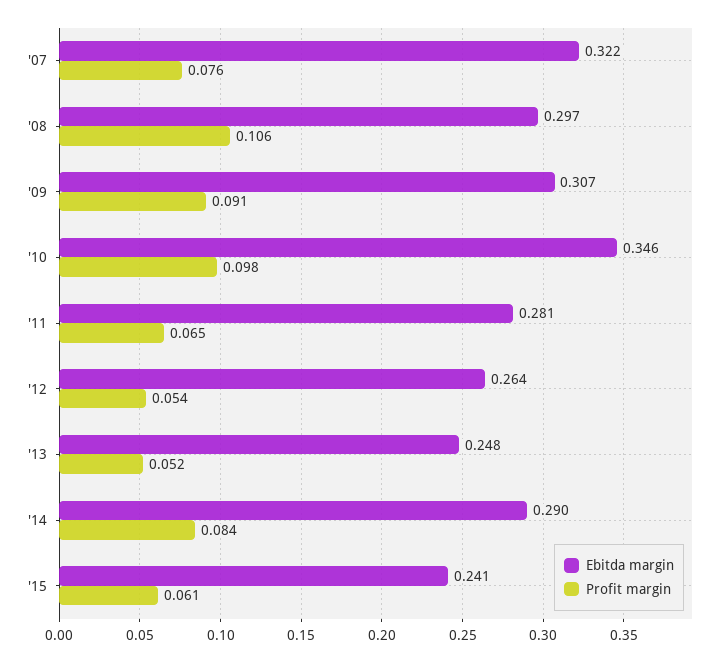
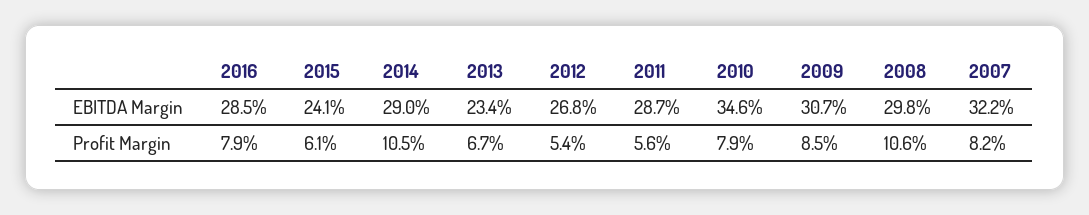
Profit margin, '07: 0.076 -> 0.082
Ebitda margin, '08: 0.297 -> 0.298
Profit margin, '09: 0.091 -> 0.085
Profit margin, '10: 0.098 -> 0.079
Ebitda margin, '11: 0.281 -> 0.287
Profit margin, '11: 0.065 -> 0.056
Ebitda margin, '12: 0.264 -> 0.268
Ebitda margin, '13: 0.248 -> 0.234
Profit margin, '13: 0.052 -> 0.067
Profit margin, '14: 0.084 -> 0.105
Ebitda margin, 2016: none -> 0.285
Profit margin, 2016: none -> 0.079

